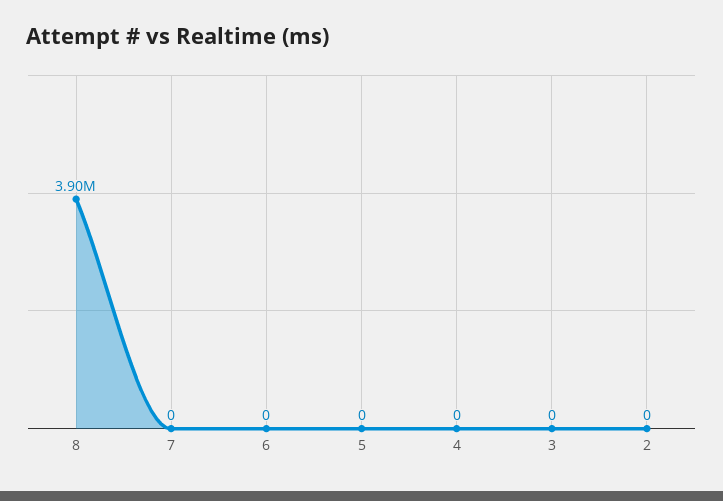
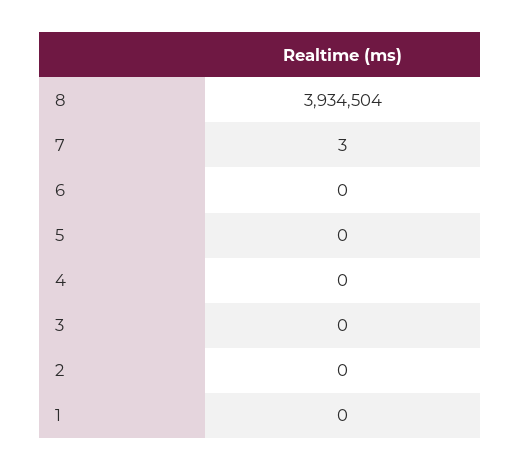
8: 3900000 -> 3934504
7: 0 -> 3
1: none -> 0

